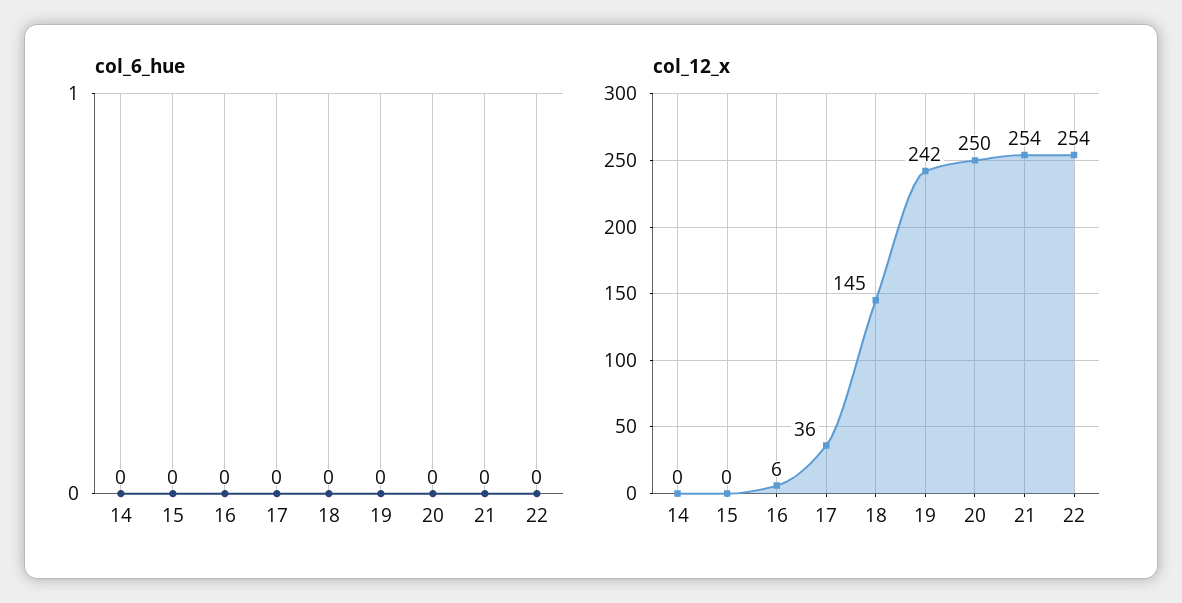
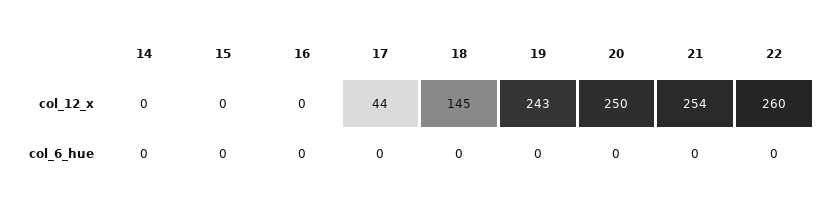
col_12_x, 16: 6 -> 0
col_12_x, 17: 36 -> 44
col_12_x, 19: 242 -> 243
col_12_x, 22: 254 -> 260

